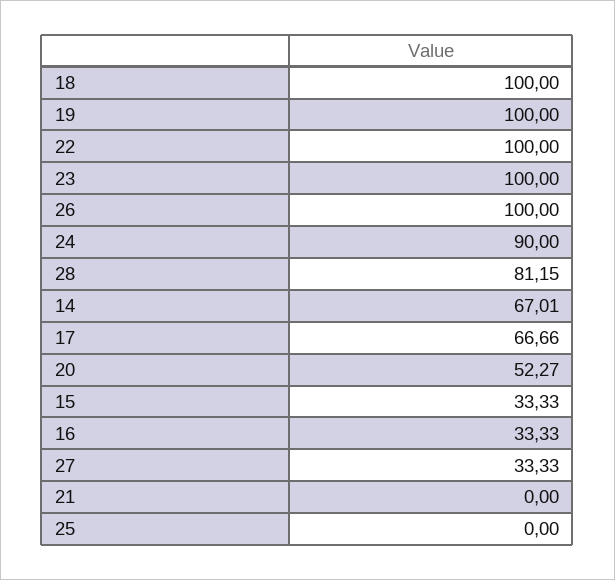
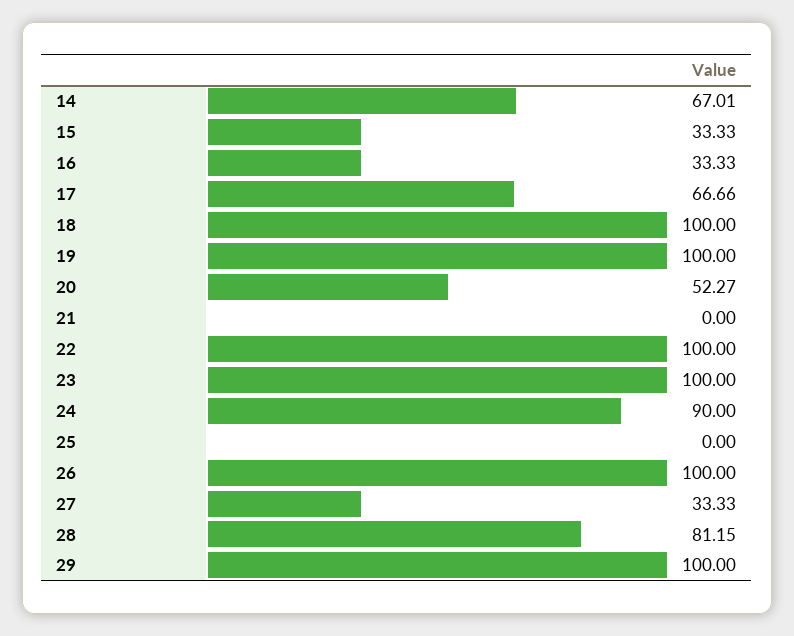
29: none -> 100

